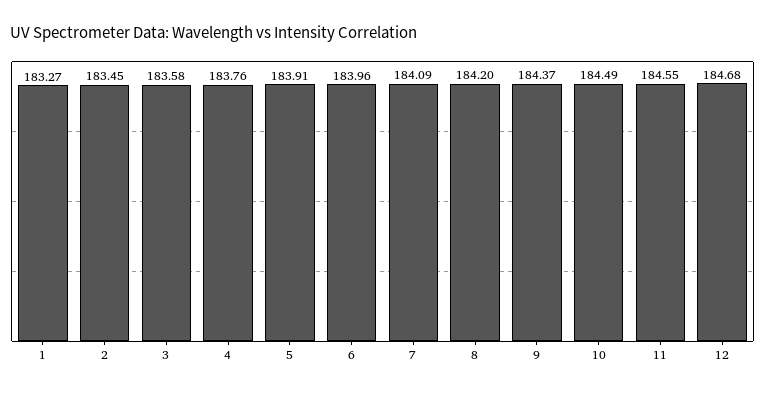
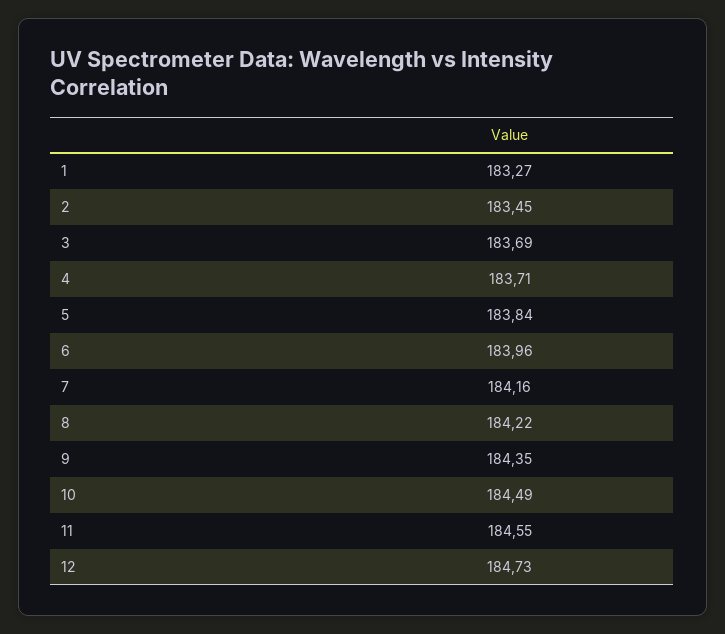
3: 183.58 -> 183.69
4: 183.76 -> 183.71
5: 183.91 -> 183.84
7: 184.09 -> 184.16
8: 184.2 -> 184.22
9: 184.37 -> 184.35
12: 184.68 -> 184.73

